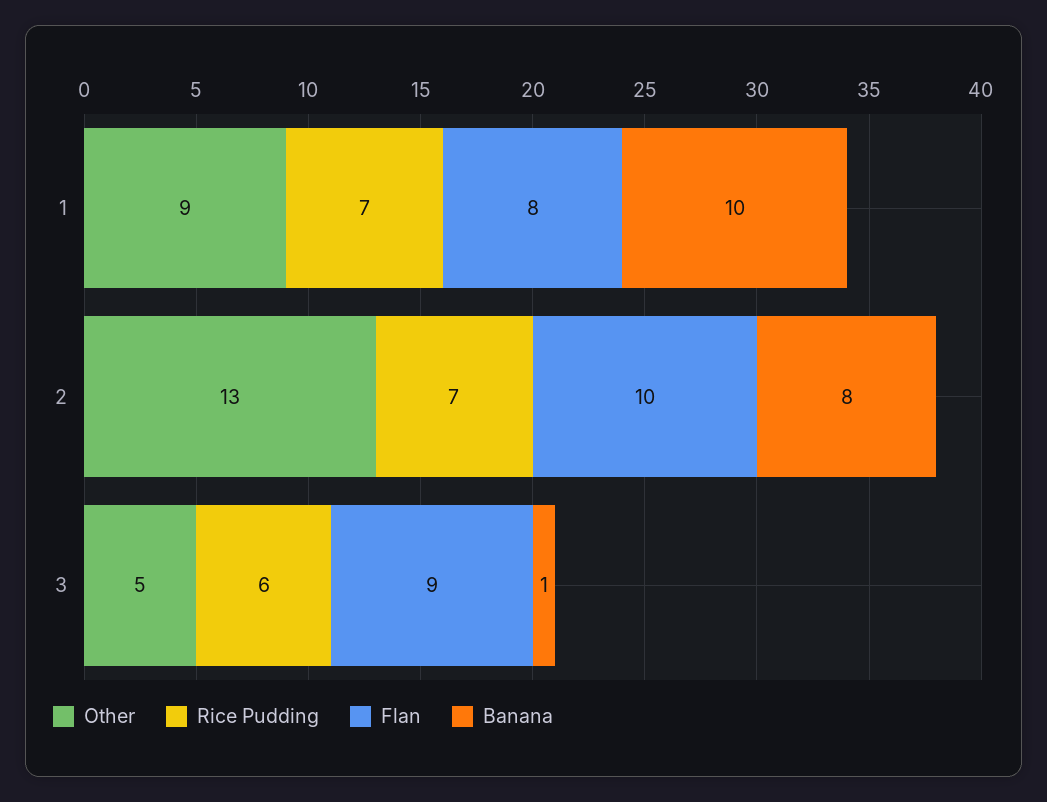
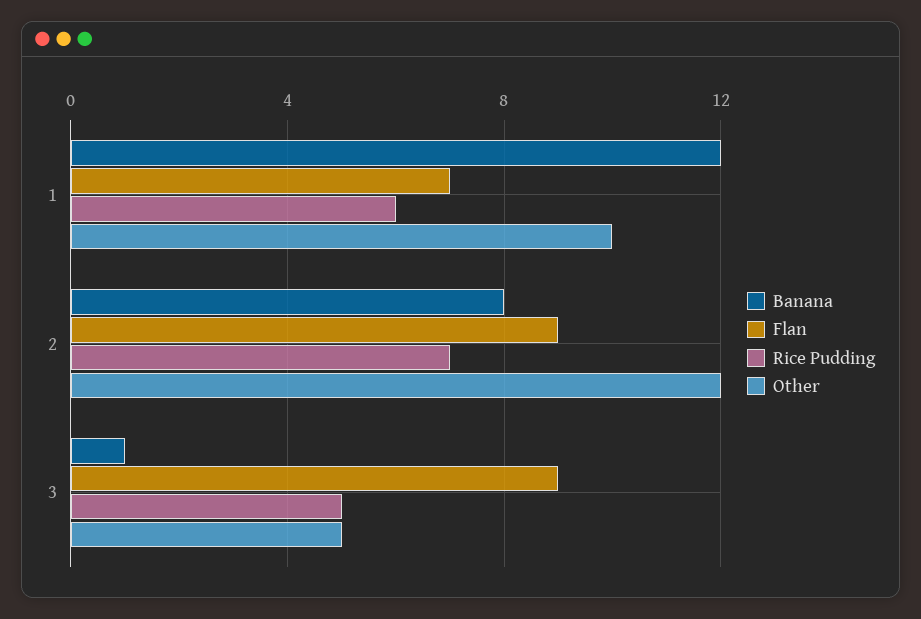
Other, 1: 9 -> 10
Rice Pudding, 1: 7 -> 6
Flan, 1: 8 -> 7
Banana, 1: 10 -> 12
Other, 2: 13 -> 12
Flan, 2: 10 -> 9
Rice Pudding, 3: 6 -> 5

